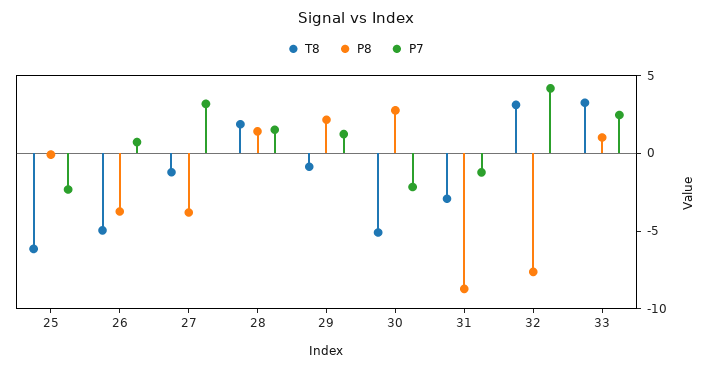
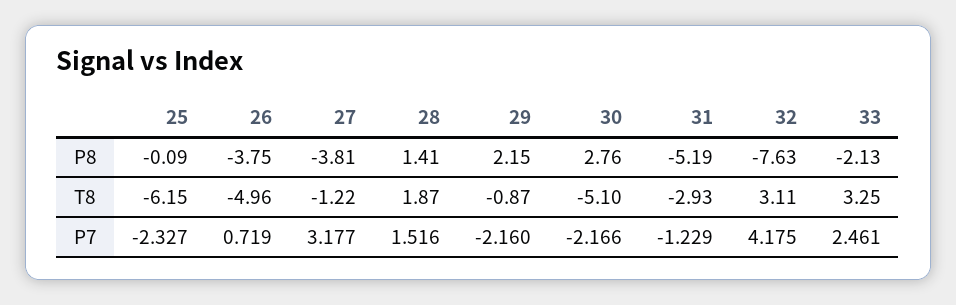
P7, 29: 1 -> -2.16
P8, 31: -9 -> -5.19
P8, 33: 1 -> -2.13

